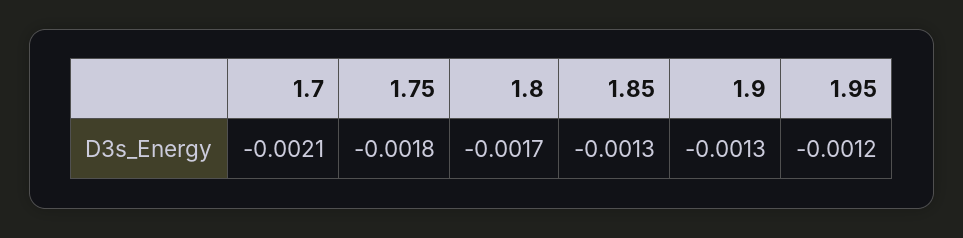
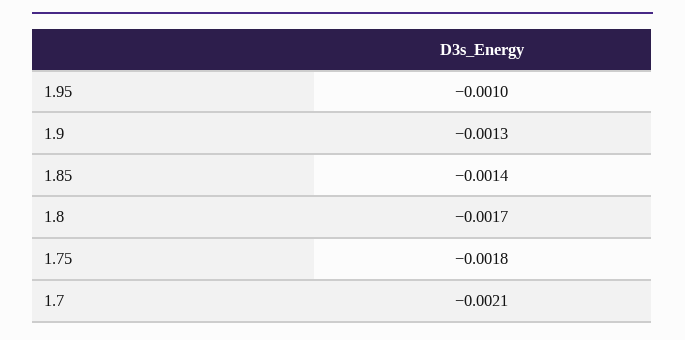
1.85: -0.0013 -> -0.0014
1.95: -0.0012 -> -0.001

